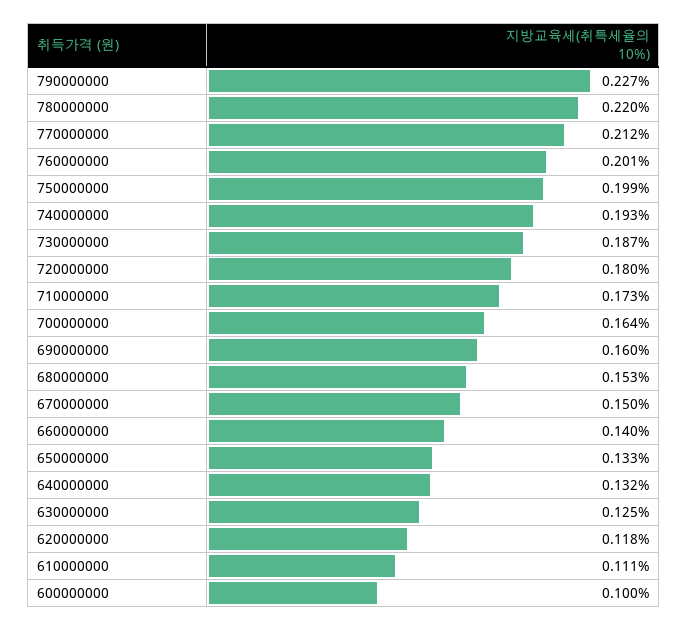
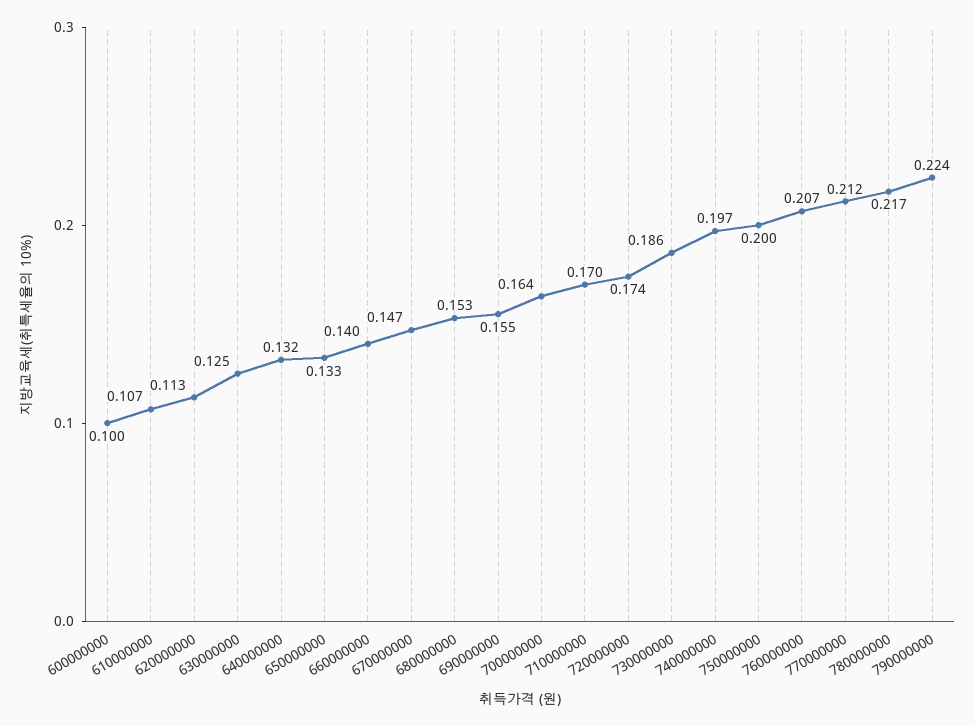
790000000: 0.227 -> 0.224
780000000: 0.22 -> 0.217
760000000: 0.201 -> 0.207
750000000: 0.199 -> 0.2
740000000: 0.193 -> 0.197
730000000: 0.187 -> 0.186
720000000: 0.18 -> 0.174
710000000: 0.173 -> 0.17
690000000: 0.16 -> 0.155
670000000: 0.15 -> 0.147
620000000: 0.118 -> 0.113
610000000: 0.111 -> 0.107

